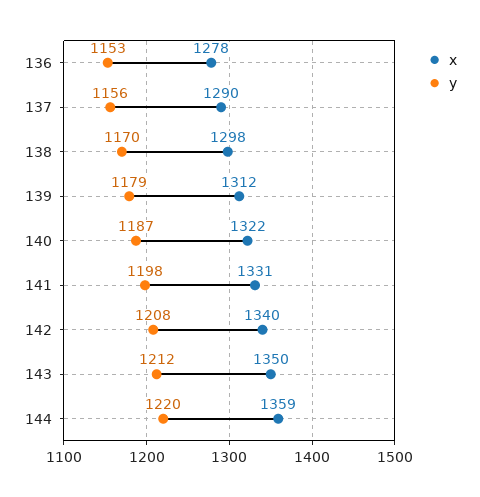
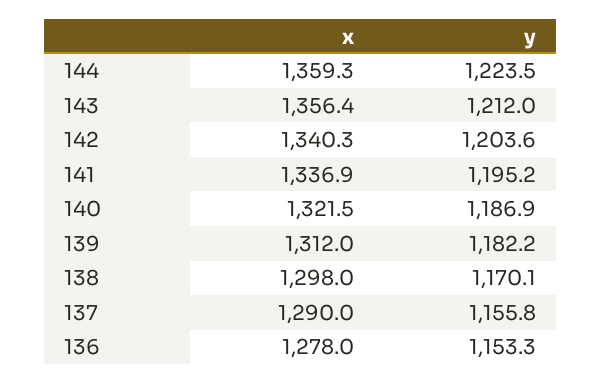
y, 139: 1179 -> 1182.2
x, 141: 1331 -> 1336.9
y, 141: 1198 -> 1195.2
y, 142: 1208 -> 1203.6
x, 143: 1350 -> 1356.4
y, 144: 1220 -> 1223.5

